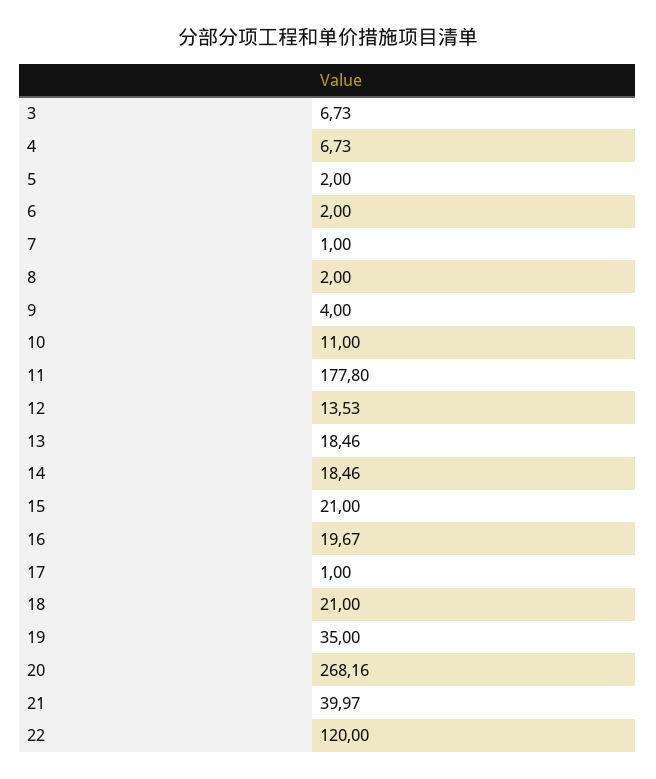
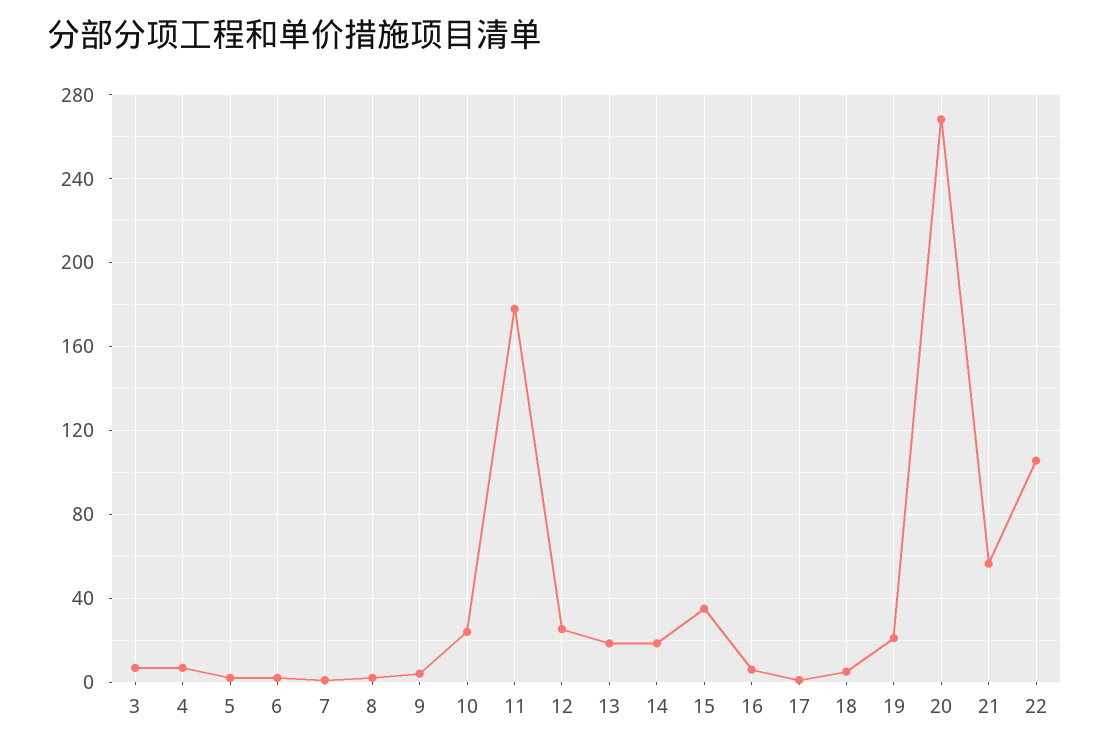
10: 11 -> 25
12: 13.53 -> 25
15: 21 -> 35
16: 19.67 -> 5
18: 21 -> 5
19: 35 -> 20
21: 39.97 -> 55
22: 120 -> 105

